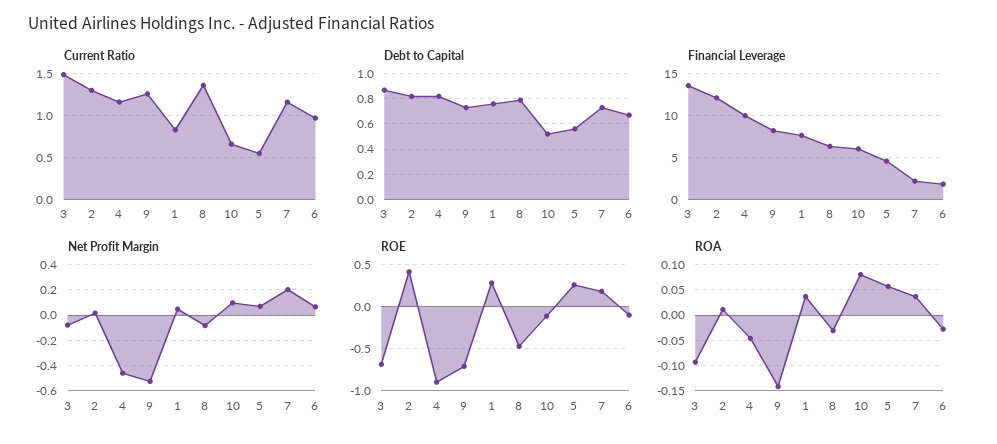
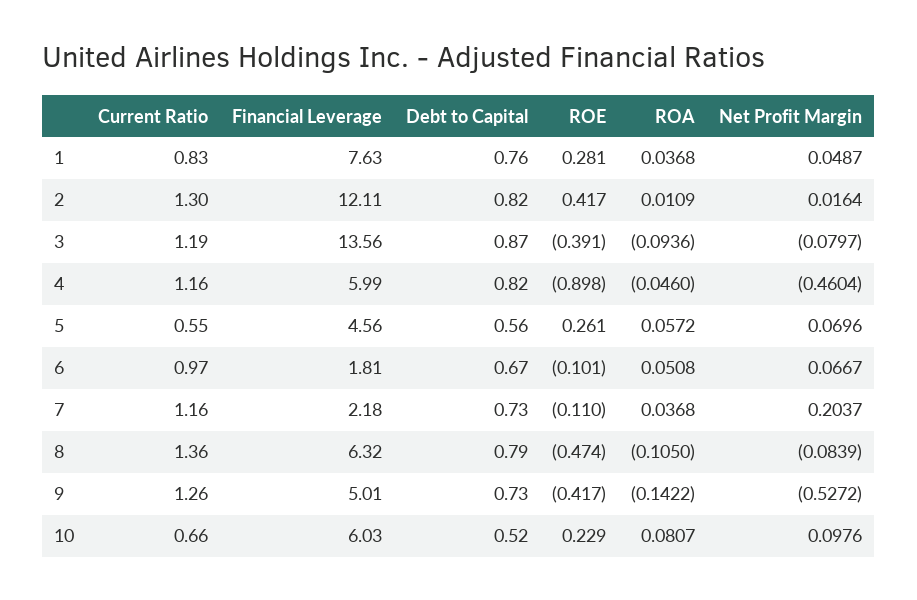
Current Ratio, 3: 1.5 -> 1.19
Financial Leverage, 4: 10 -> 5.99
Financial Leverage, 9: 8 -> 5.01
ROE, 3: -0.7 -> -0.391
ROE, 9: -0.7 -> -0.417
ROE, 10: -0.1 -> 0.229
ROE, 7: 0.2 -> -0.11
ROA, 8: -0.025 -> -0.105
ROA, 6: -0.025 -> 0.0508

